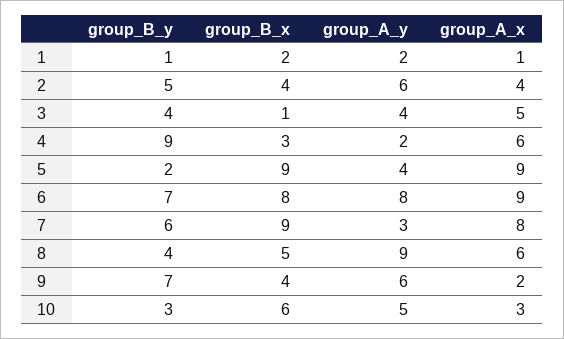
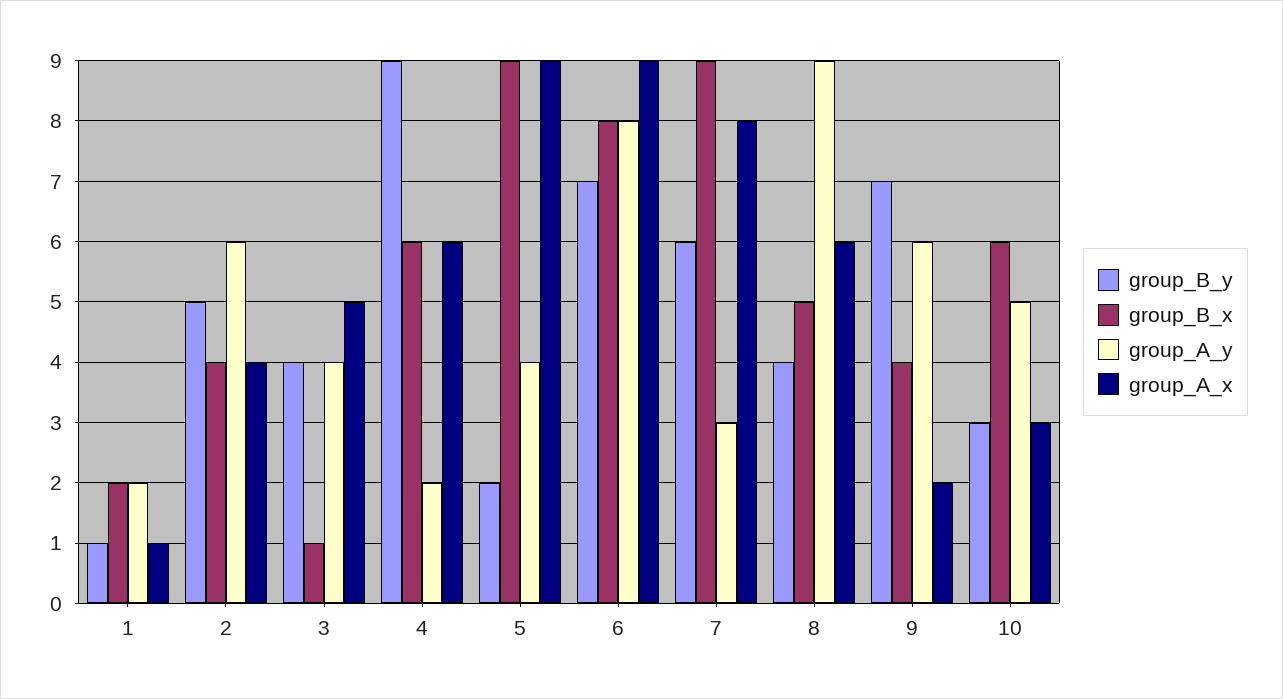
group_B_x, 4: 3 -> 6

